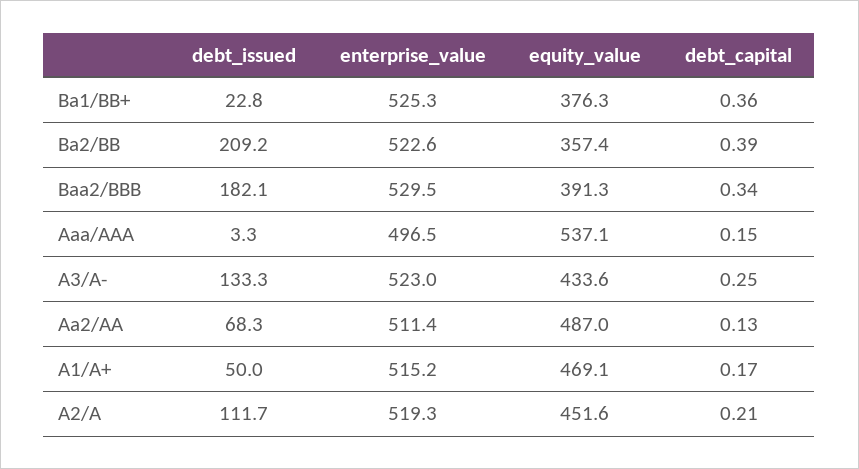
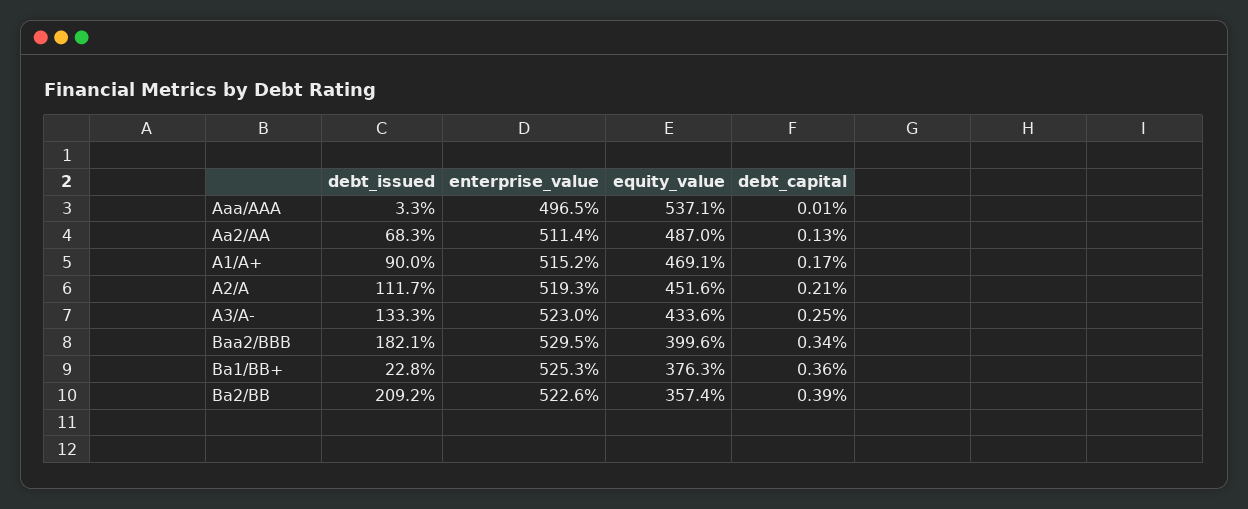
equity_value, Baa2/BBB: 391.3 -> 399.6
debt_capital, Aaa/AAA: 0.15 -> 0.01
debt_issued, A1/A+: 50 -> 90

